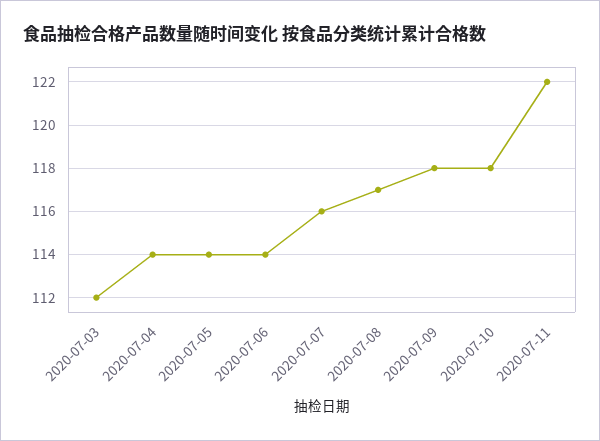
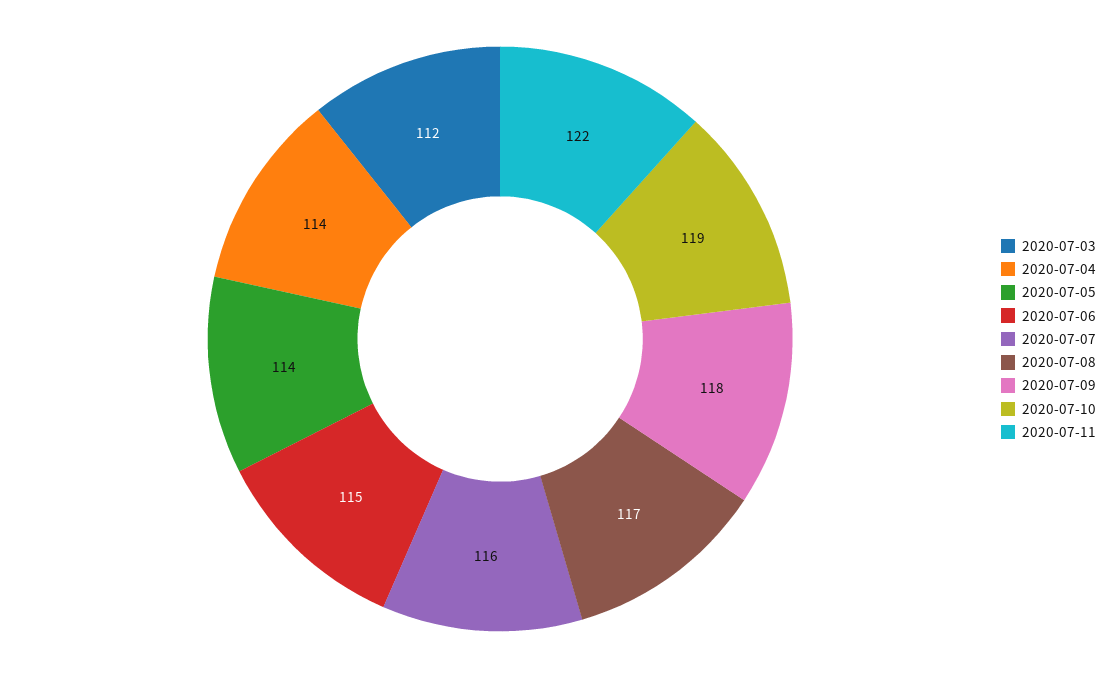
2020-07-06: 114 -> 115
2020-07-10: 118 -> 119

